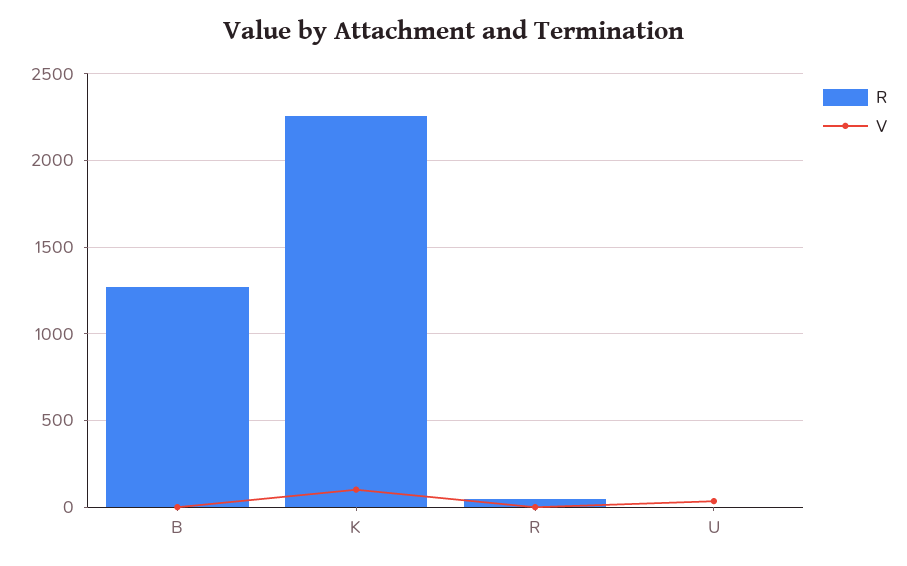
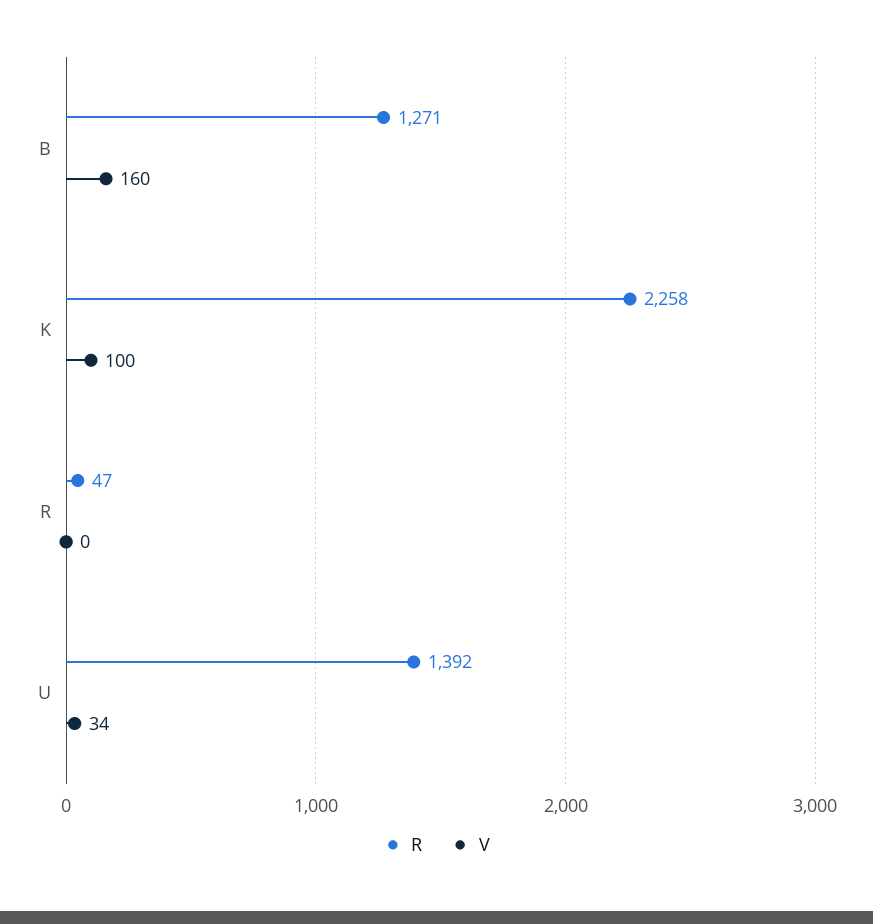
V, B: 0 -> 160
R, U: 0 -> 1392

